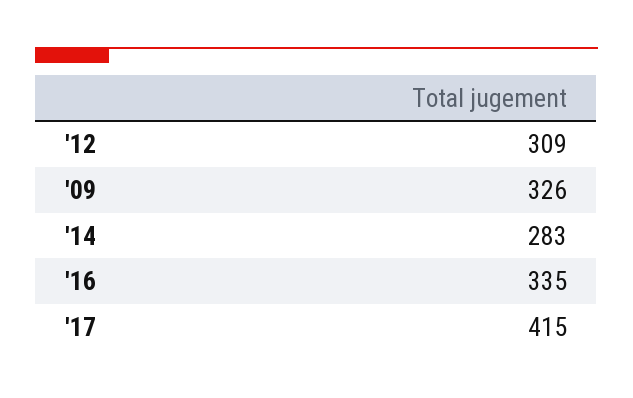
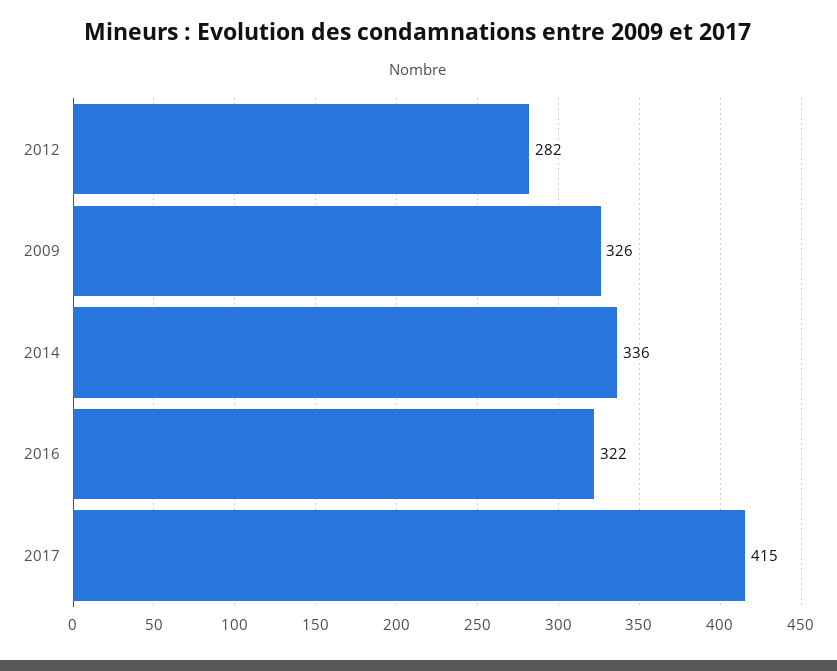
'12: 309 -> 282
'14: 283 -> 336
'16: 335 -> 322

